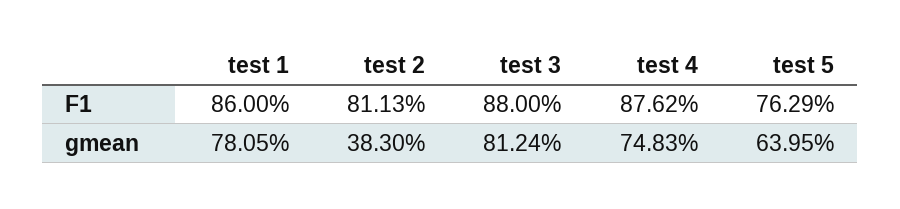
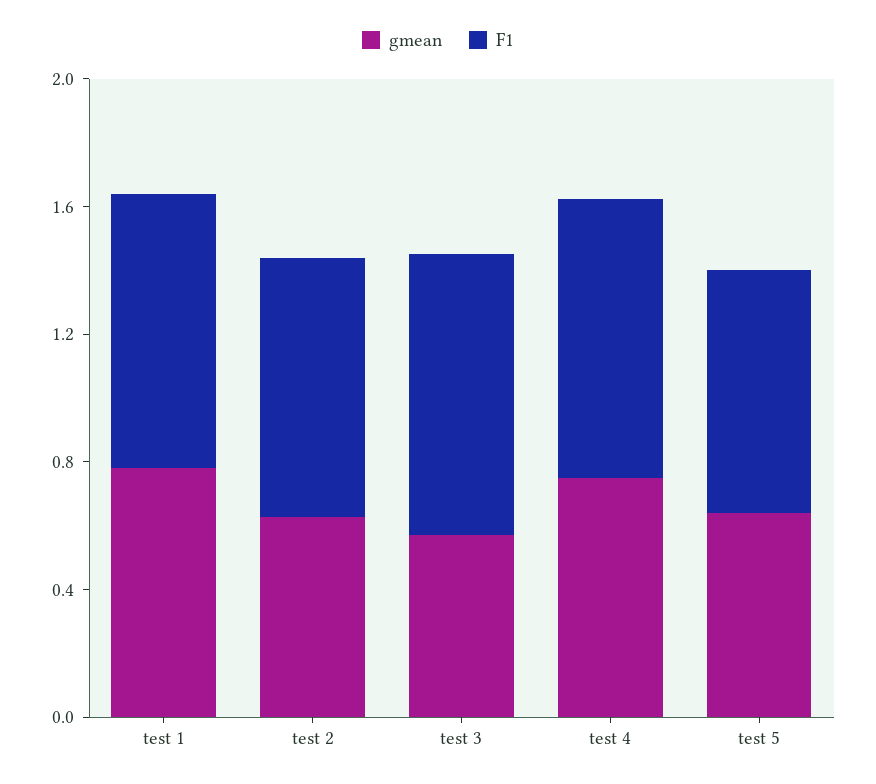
gmean, test 2: 0.383 -> 0.6
gmean, test 3: 0.8124 -> 0.6

